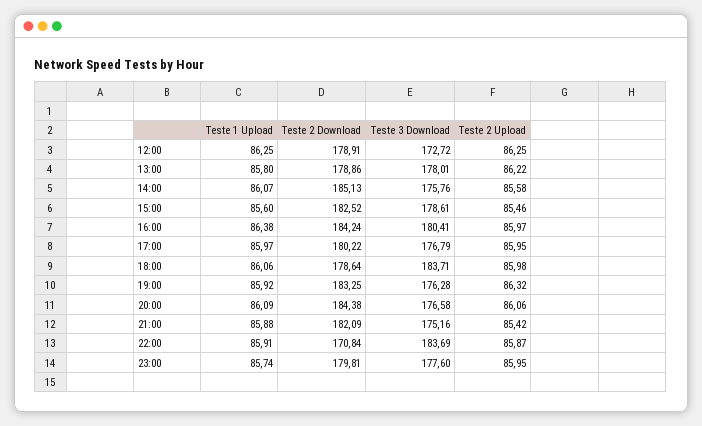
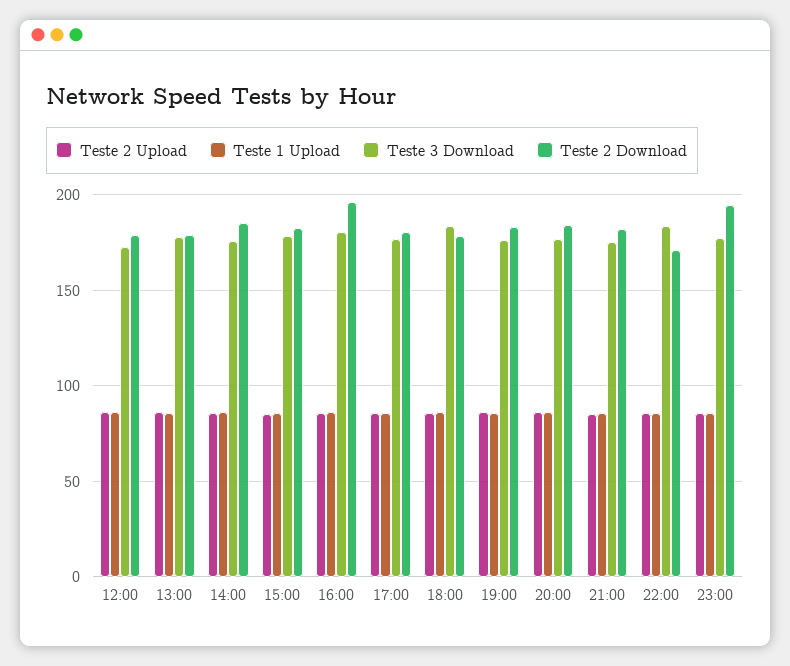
Teste 2 Download, 16:00: 184.24 -> 195
Teste 2 Download, 23:00: 179.81 -> 195

